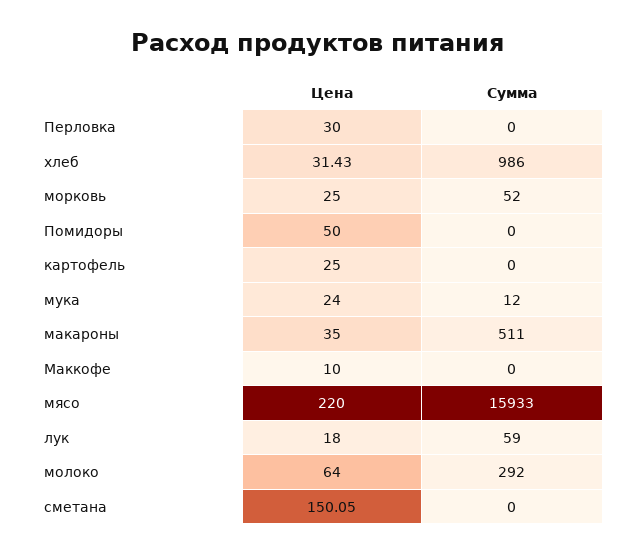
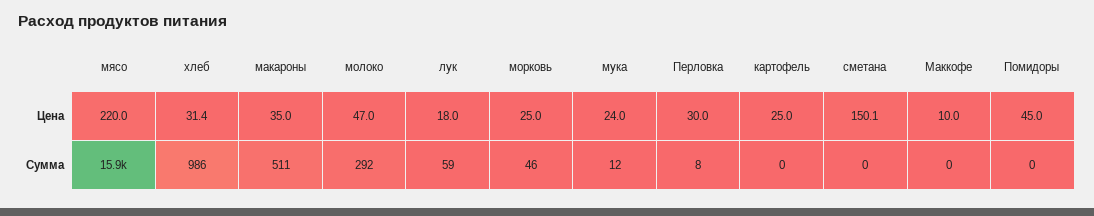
Сумма, Перловка: 0 -> 8
Сумма, морковь: 52 -> 46
Цена, Помидоры: 50 -> 45
Цена, молоко: 64 -> 47

